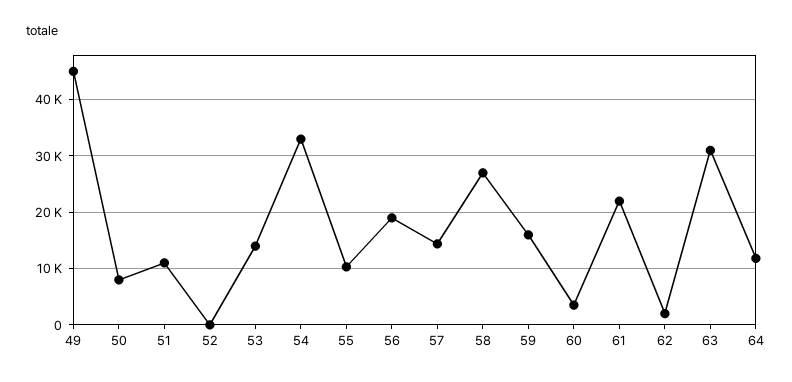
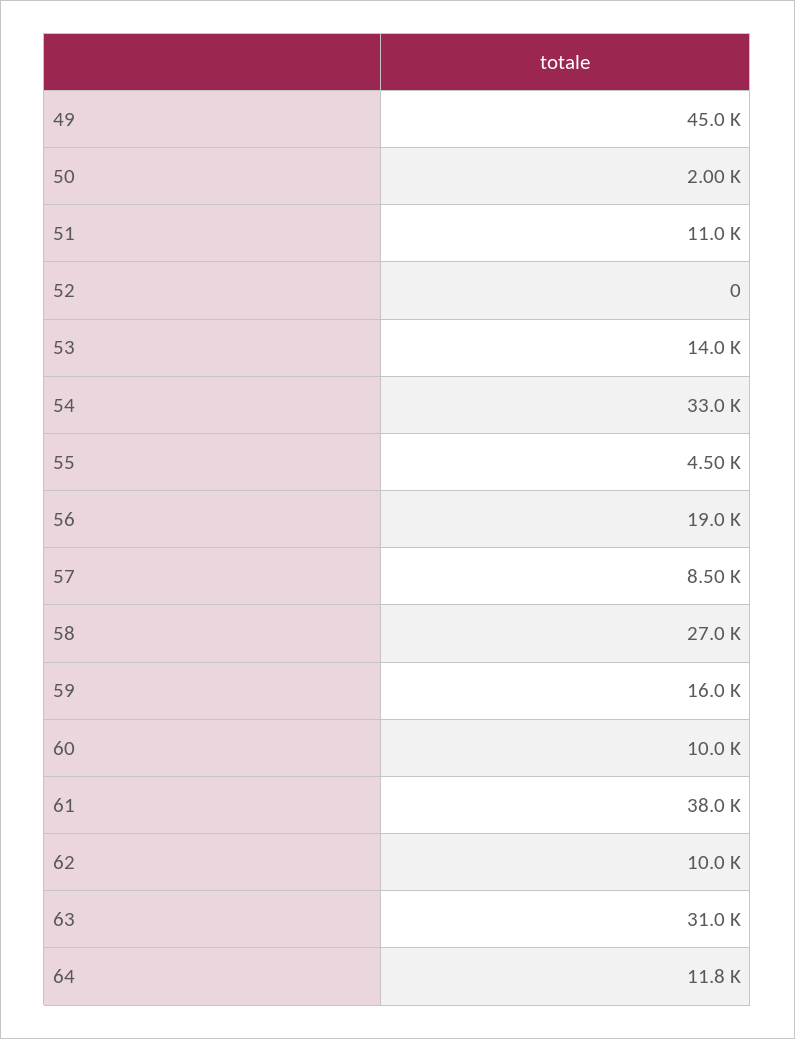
50: 8000 -> 2000
55: 10000 -> 4500
57: 14000 -> 8500
60: 4000 -> 10000
61: 22000 -> 38000
62: 2000 -> 10000

